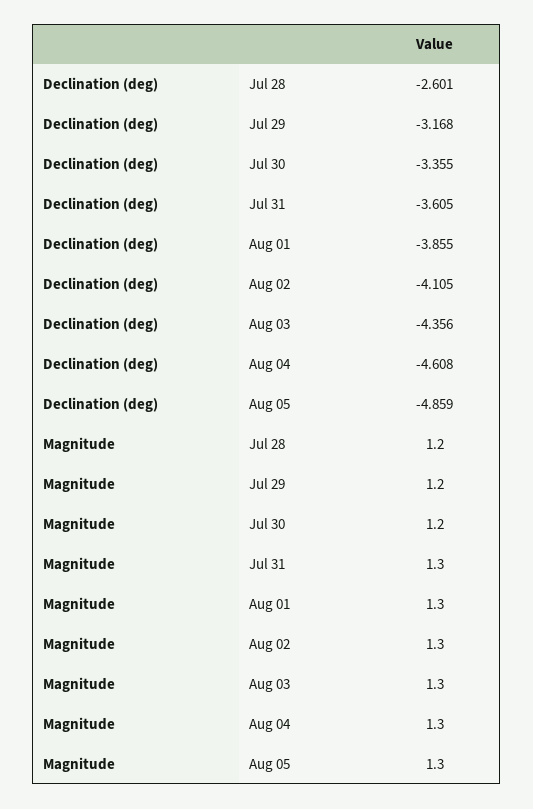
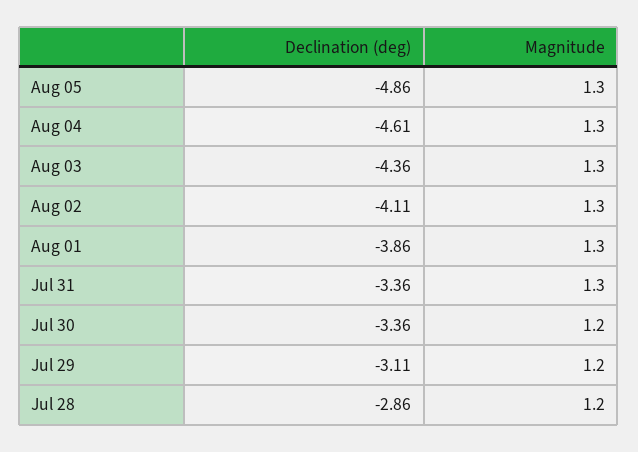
Declination (deg), Jul 28: -2.601 -> -2.86
Declination (deg), Jul 29: -3.168 -> -3.11
Declination (deg), Jul 31: -3.605 -> -3.36

